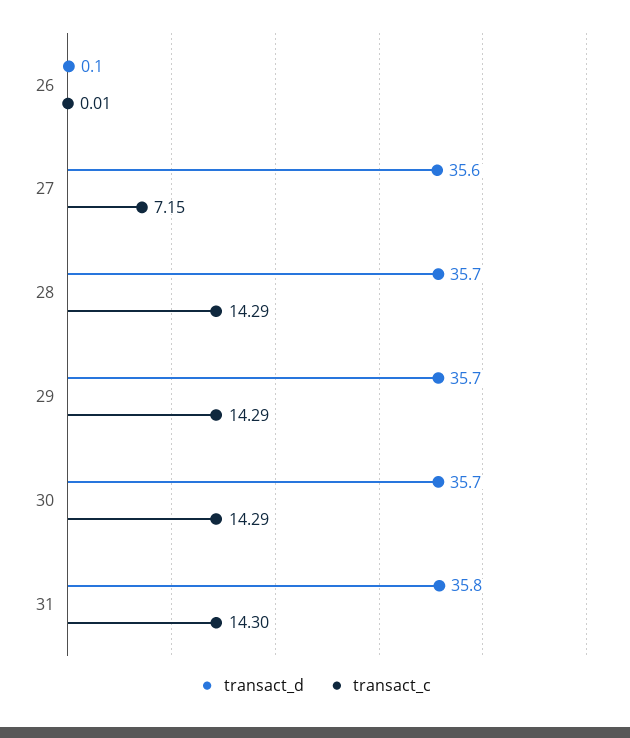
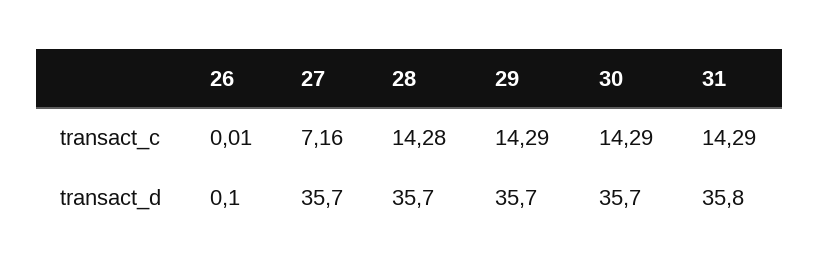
transact_d, 27: 35.6 -> 35.7
transact_c, 27: 7.15 -> 7.16
transact_c, 28: 14.29 -> 14.28
transact_c, 31: 14.3 -> 14.29

